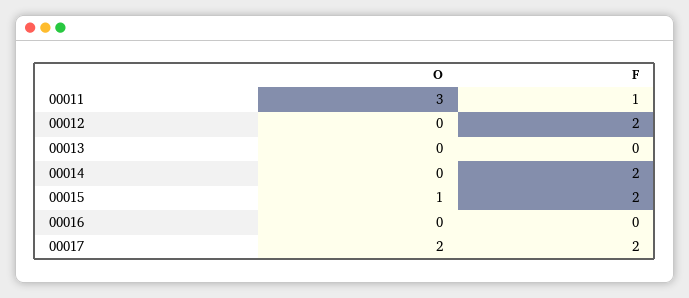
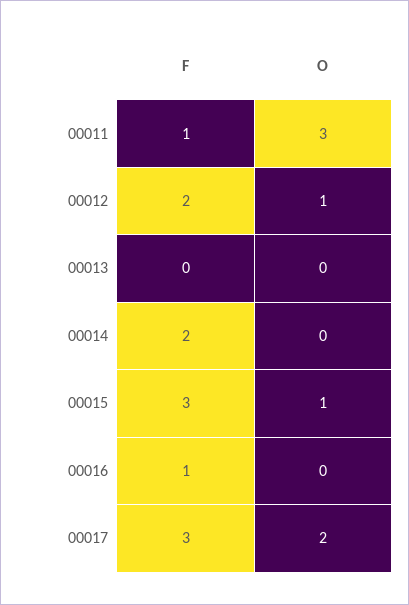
O, 00012: 0 -> 1
F, 00015: 2 -> 3
F, 00016: 0 -> 1
F, 00017: 2 -> 3

